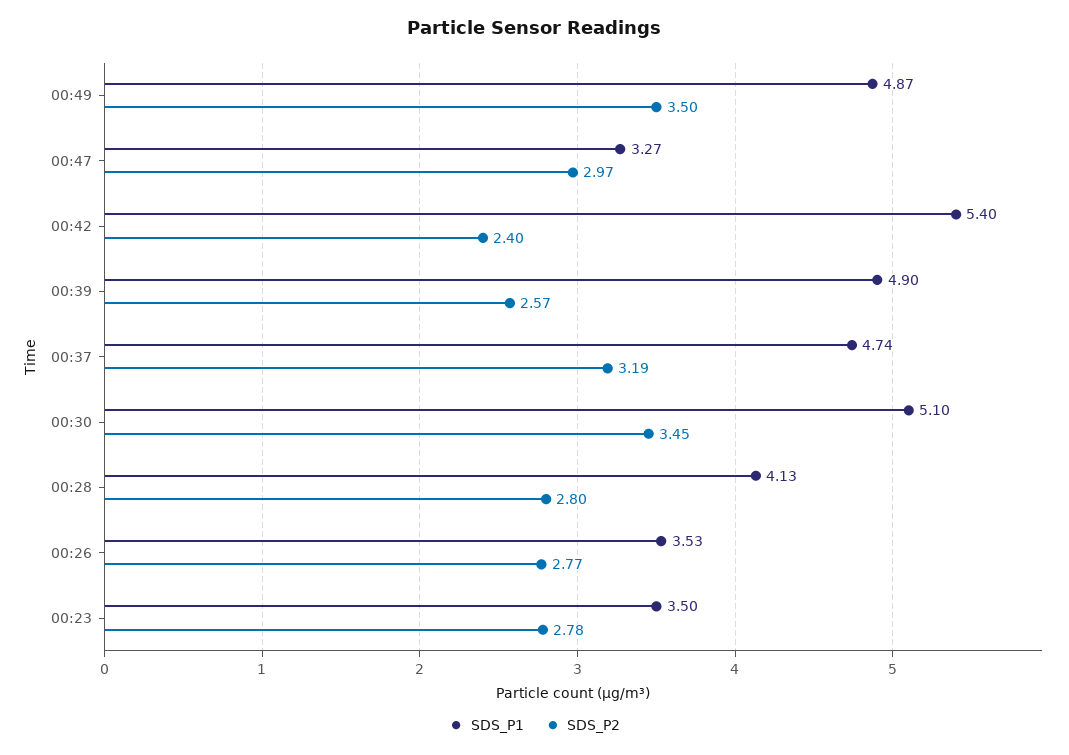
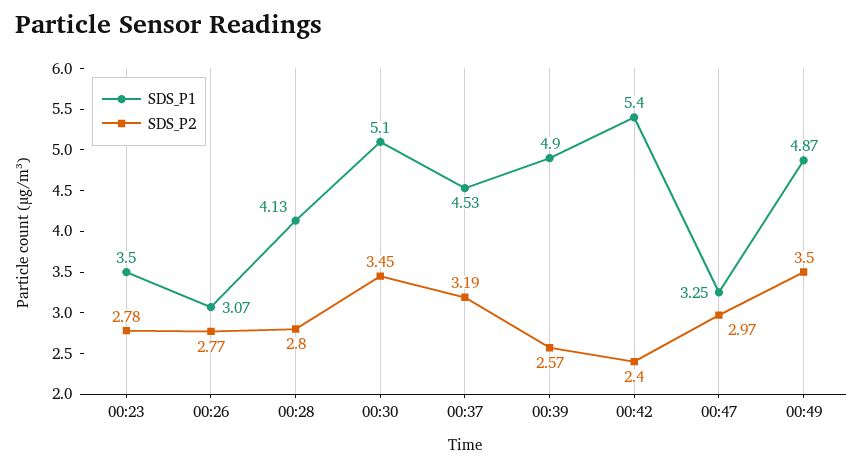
SDS_P1, 00:47: 3.27 -> 3.25
SDS_P1, 00:37: 4.74 -> 4.53
SDS_P1, 00:26: 3.53 -> 3.07

